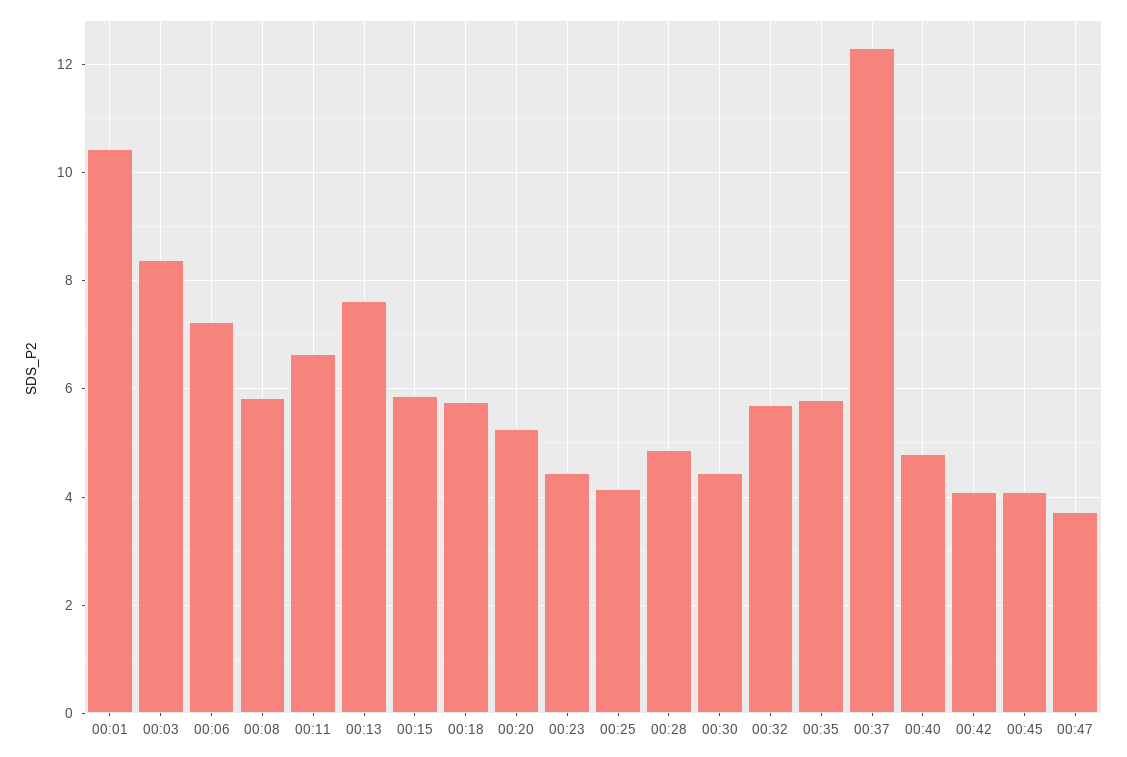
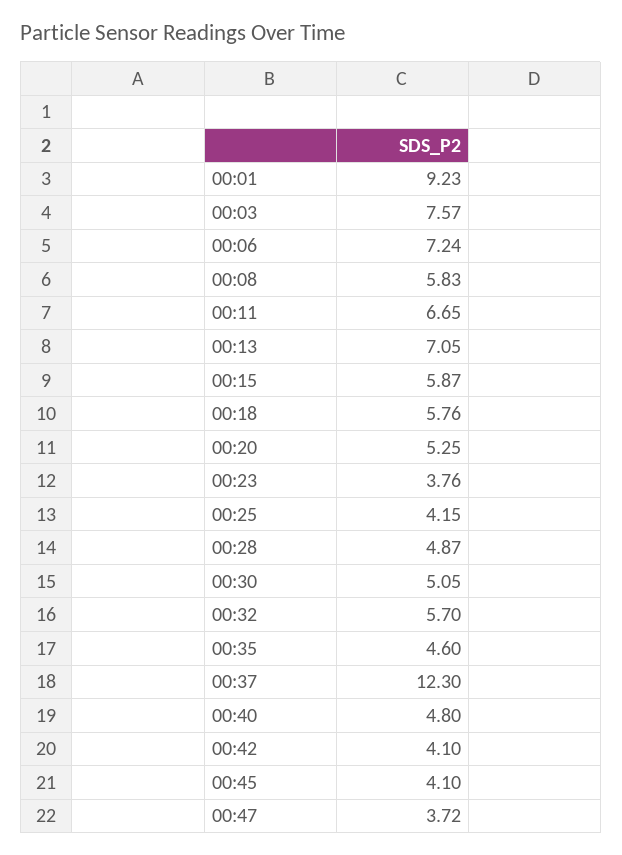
00:01: 10.4 -> 9.23
00:03: 8.4 -> 7.57
00:13: 7.6 -> 7.05
00:23: 4.4 -> 3.76
00:30: 4.4 -> 5.05
00:35: 5.8 -> 4.6

